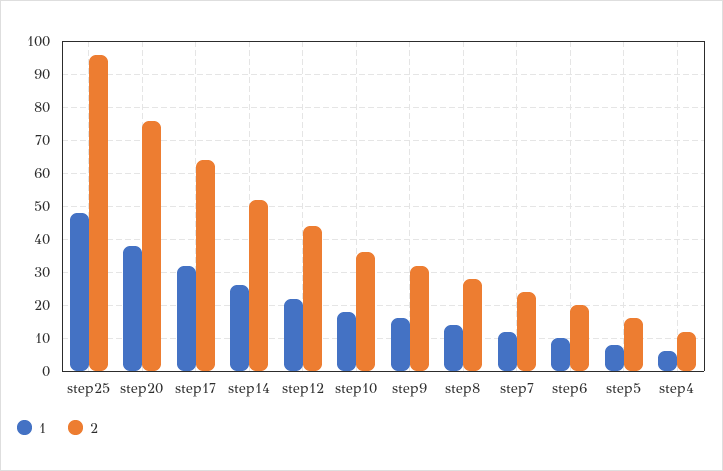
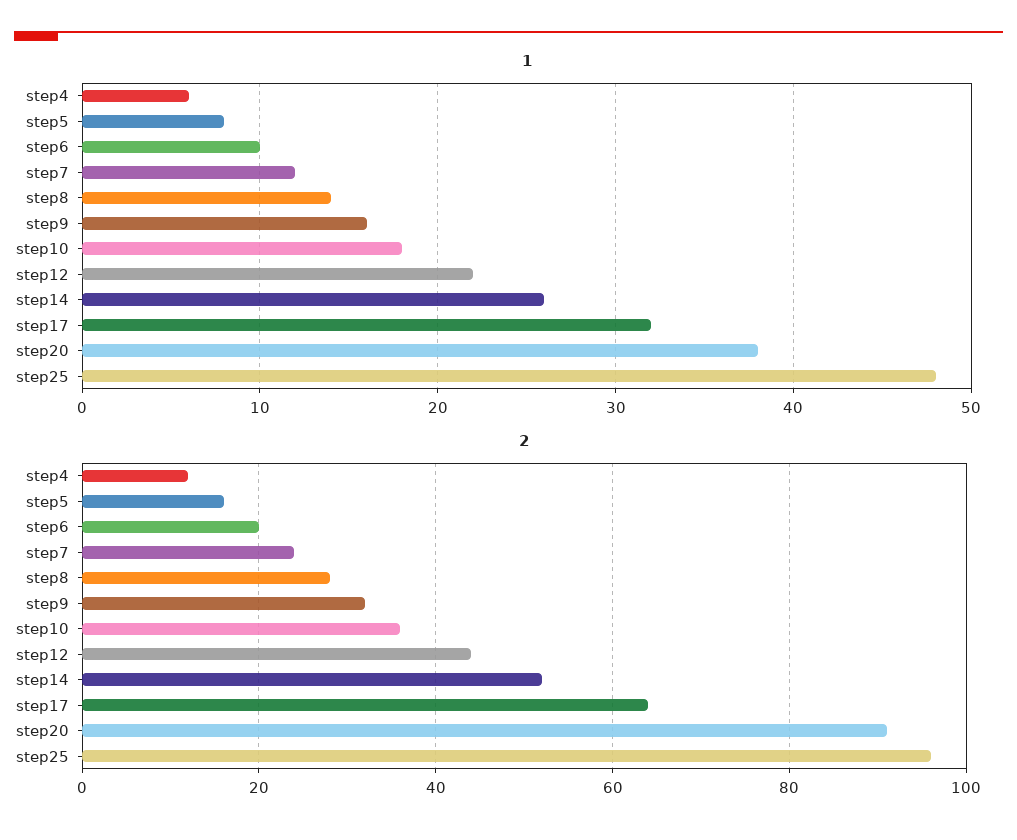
2, step20: 75 -> 90

